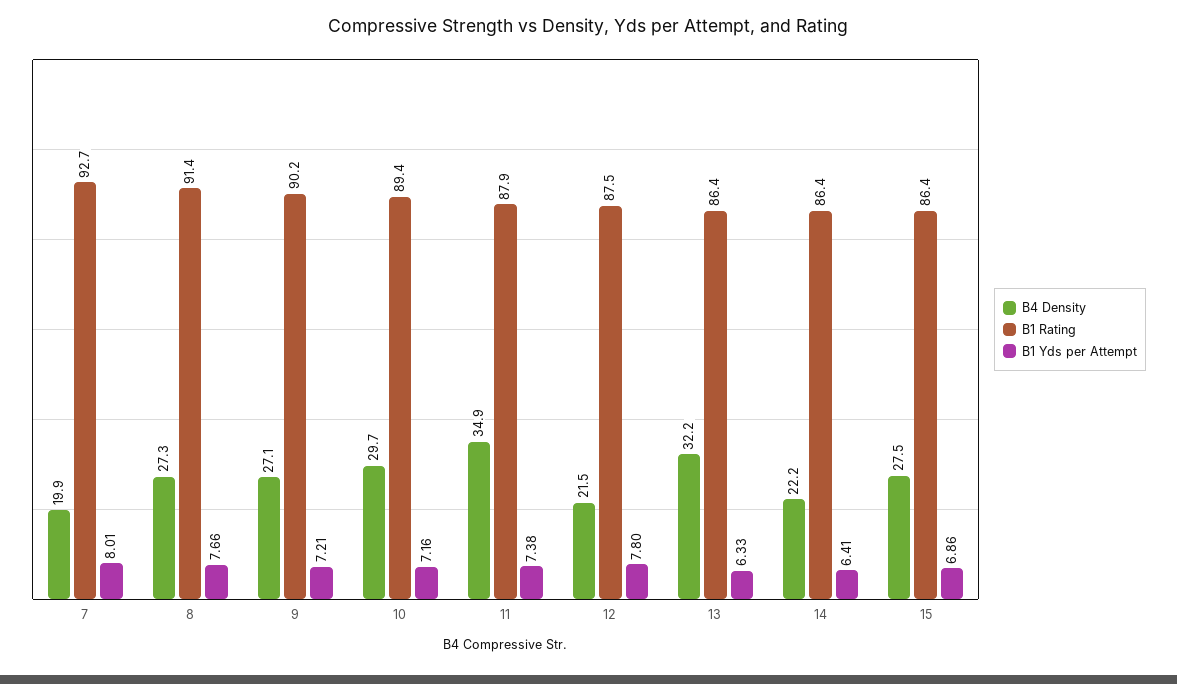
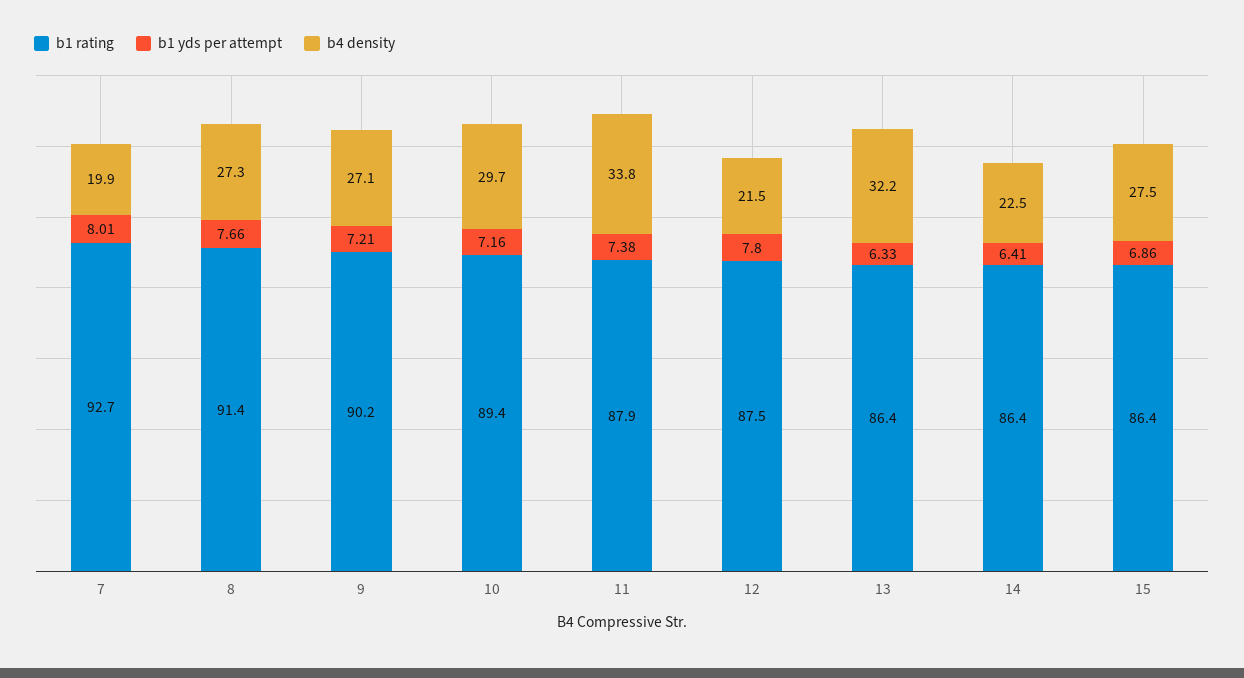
B4 Density, 11: 34.9 -> 33.8
B4 Density, 14: 22.2 -> 22.5

